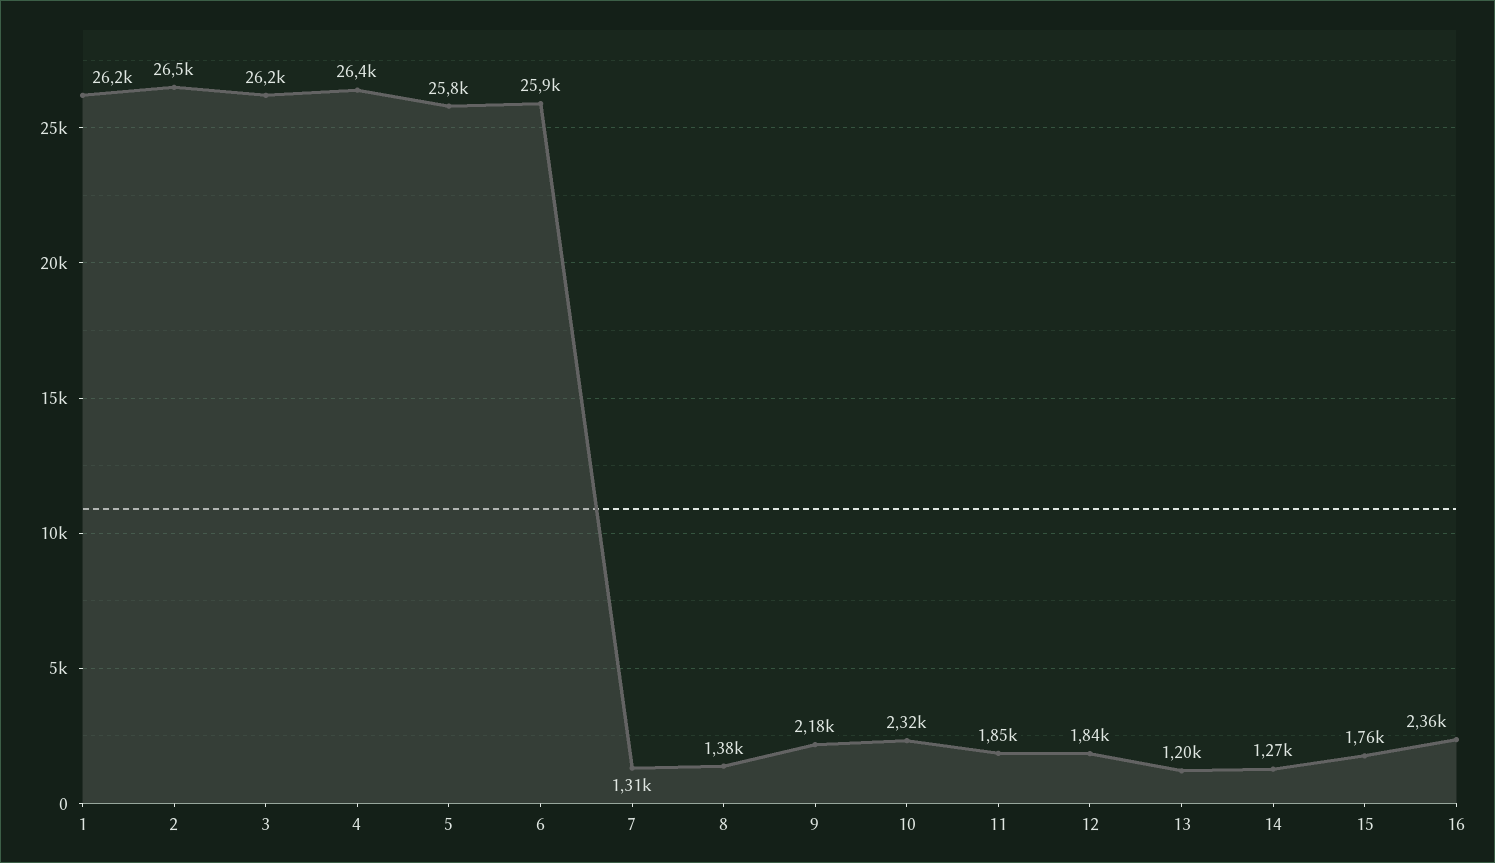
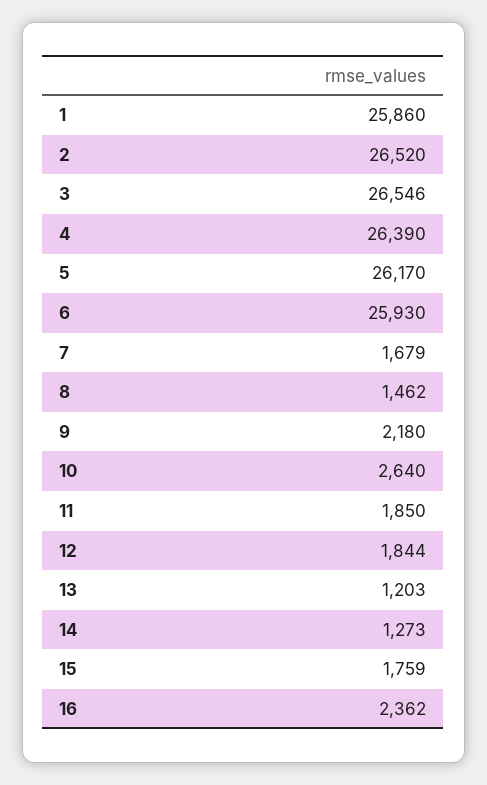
1: 26200 -> 25860
3: 26200 -> 26546
5: 25800 -> 26170
7: 1310 -> 1679
8: 1380 -> 1462
10: 2320 -> 2640

